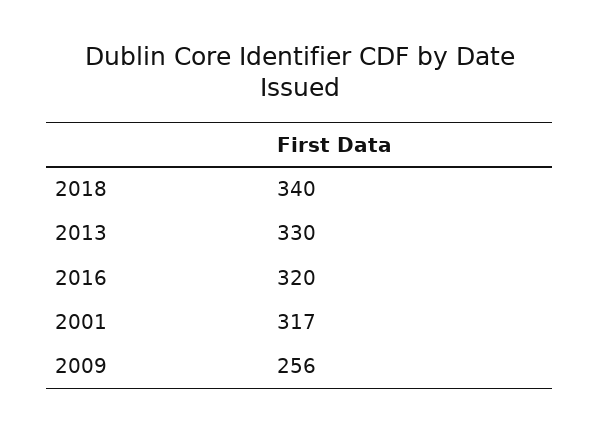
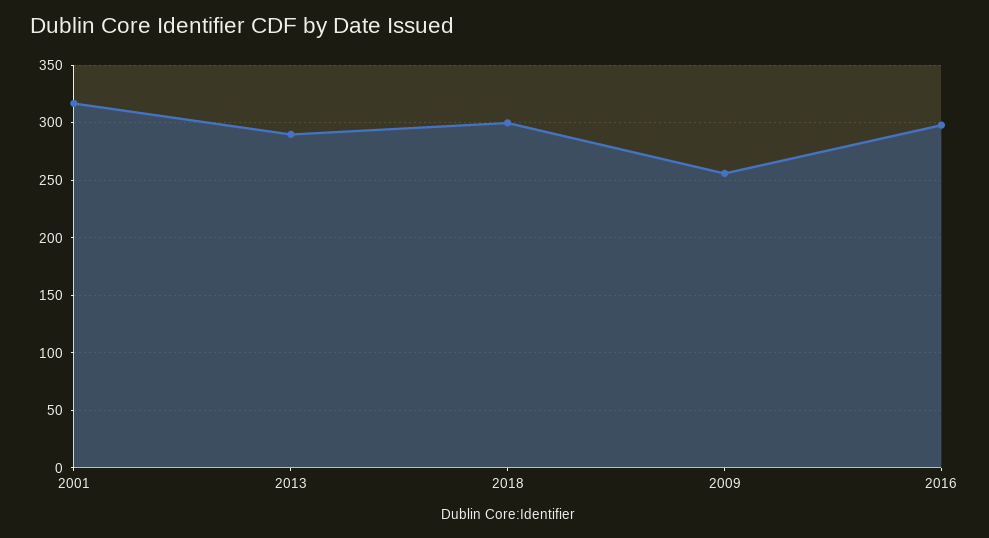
2018: 340 -> 300
2013: 330 -> 290
2016: 320 -> 300

